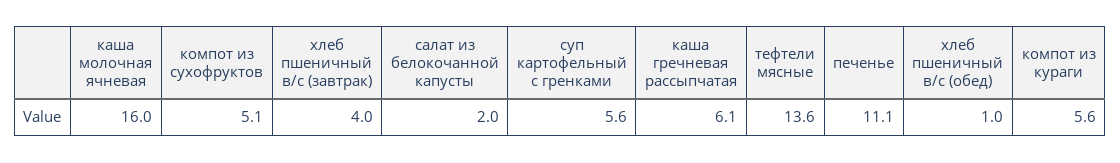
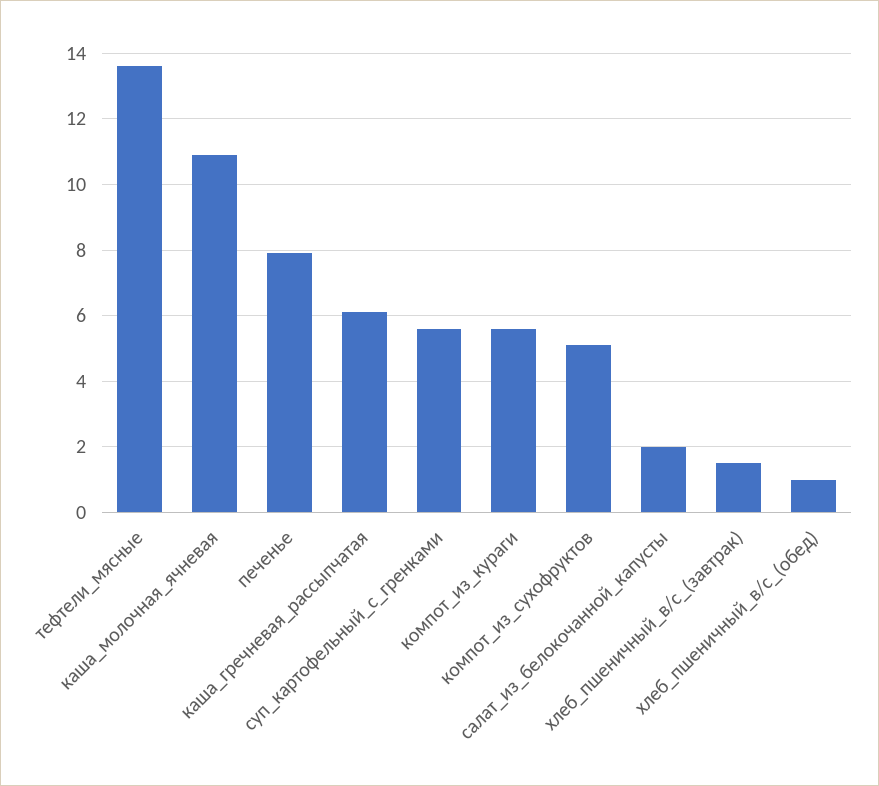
каша молочная ячневая: 16 -> 11
хлеб пшеничный в/с (завтрак): 4 -> 1.5
печенье: 11.1 -> 8

